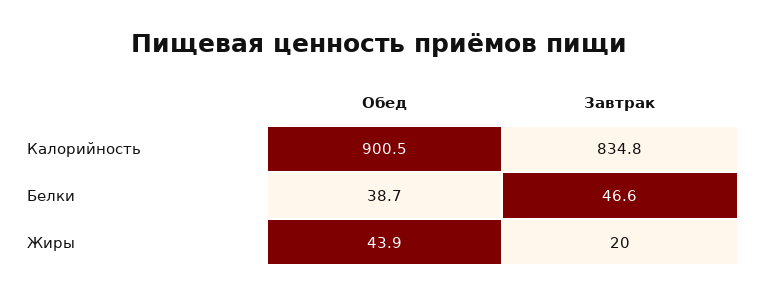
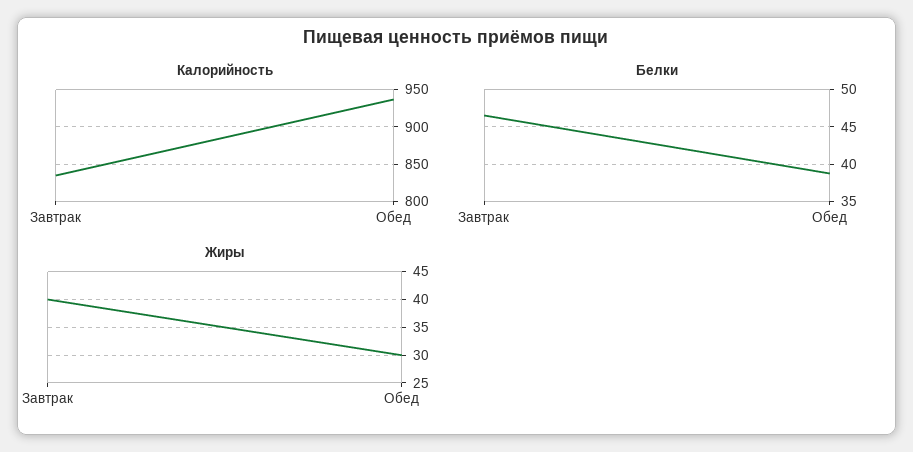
Калорийность, Обед: 900.5 -> 940
Жиры, Обед: 43.9 -> 30
Жиры, Завтрак: 20 -> 40

